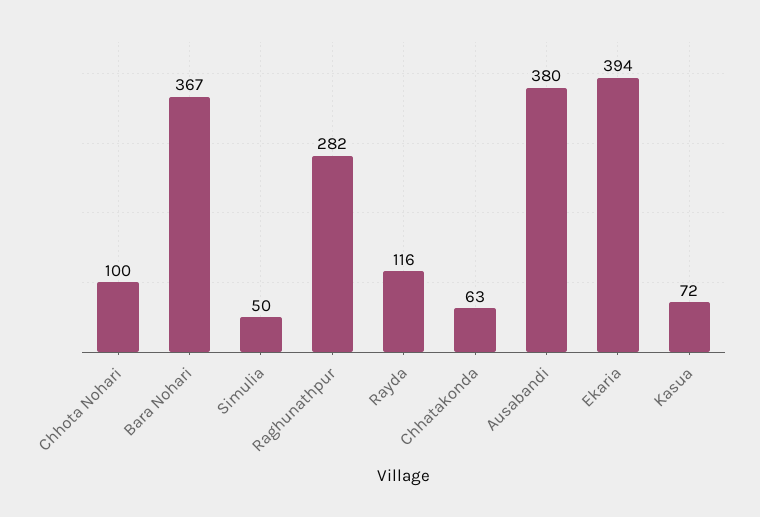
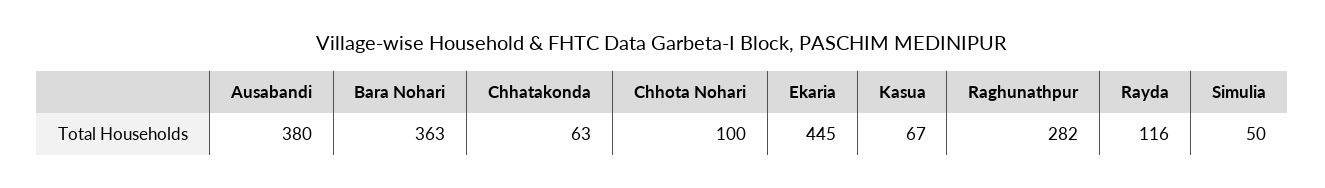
Bara Nohari: 367 -> 363
Ekaria: 394 -> 445
Kasua: 72 -> 67

